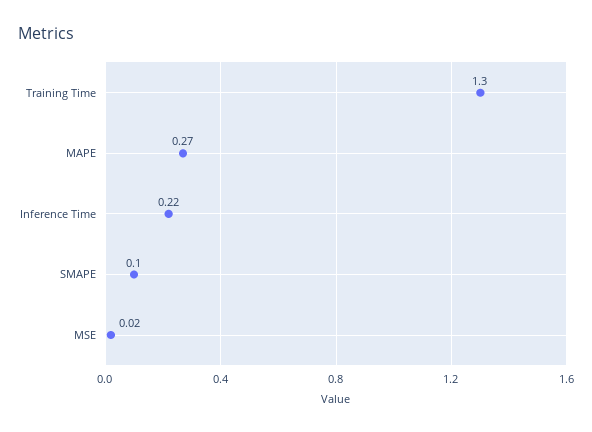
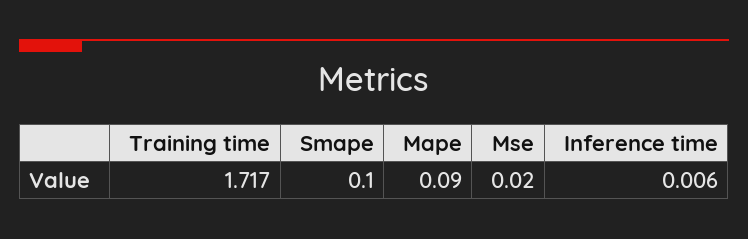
Training Time: 1.3 -> 1.717
MAPE: 0.27 -> 0.09
Inference Time: 0.22 -> 0.006

